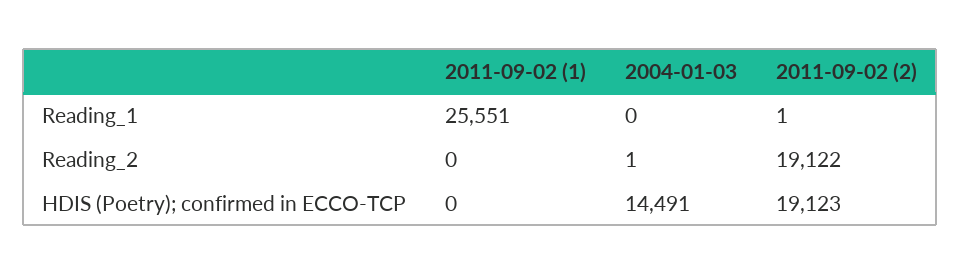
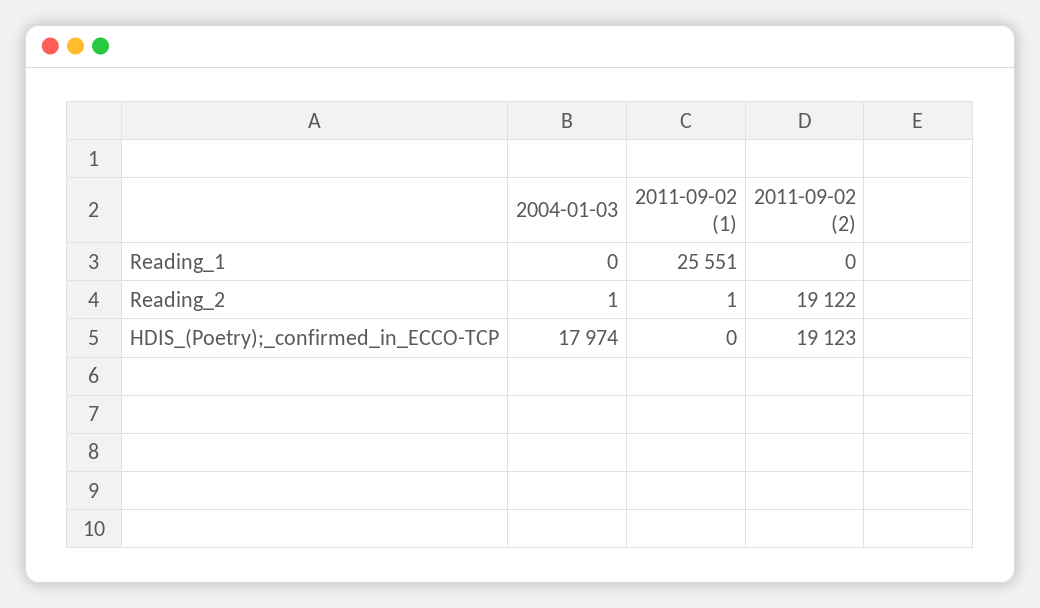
2011-09-02 (2), Reading_1: 1 -> 0
2011-09-02 (1), Reading_2: 0 -> 1
2004-01-03, HDIS (Poetry); confirmed in ECCO-TCP: 14491 -> 17974

